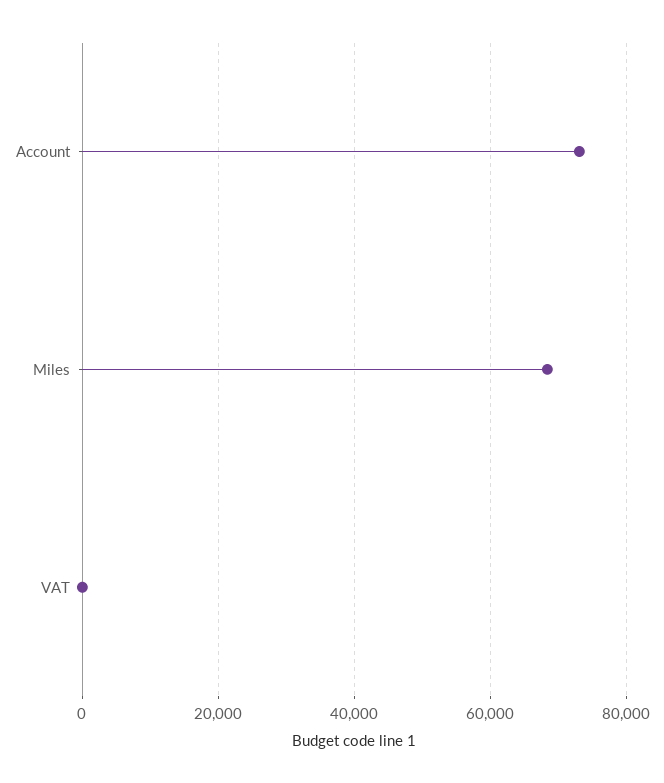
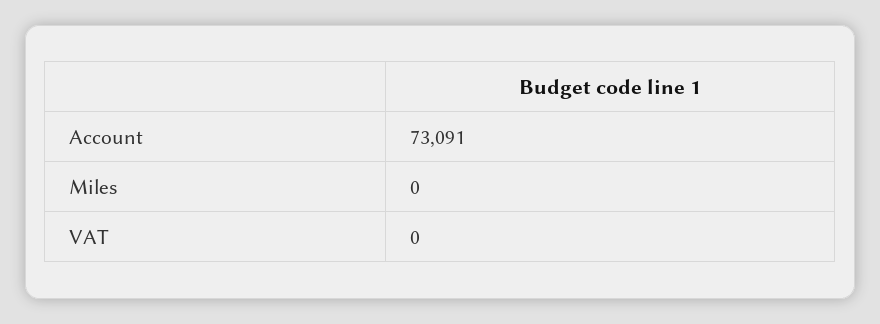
Miles: 68000 -> 0

